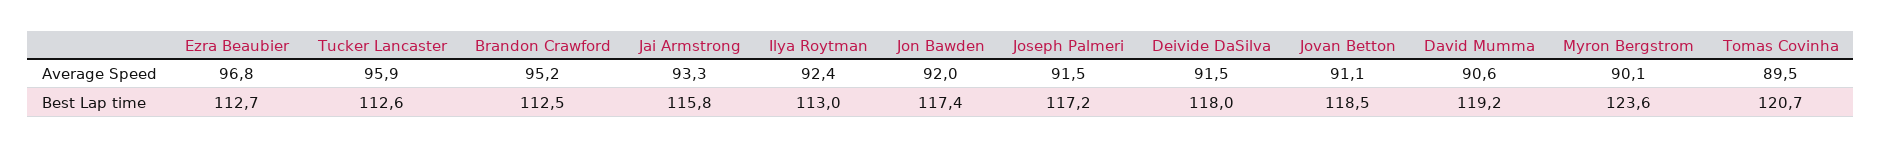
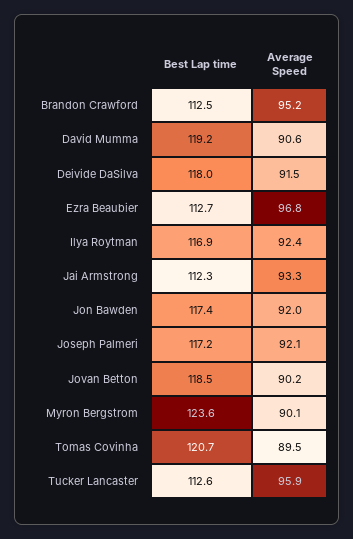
Joseph Palmeri, Average Speed: 91.5 -> 92.1
Jovan Betton, Average Speed: 91.1 -> 90.2
Jai Armstrong, Best Lap time: 115.8 -> 112.3
Ilya Roytman, Best Lap time: 113 -> 116.9

